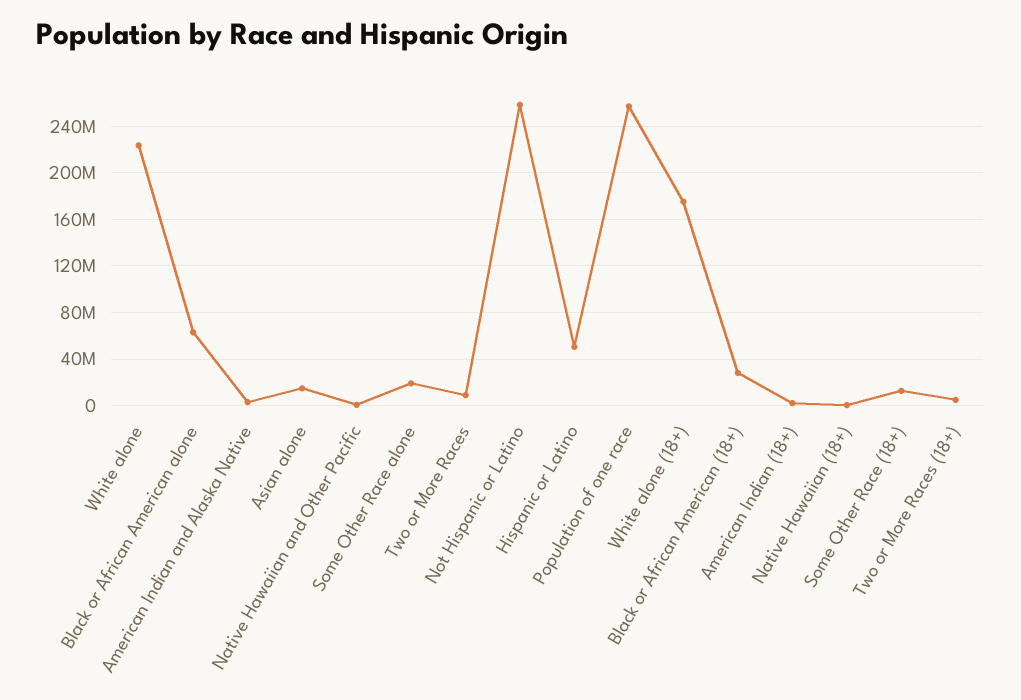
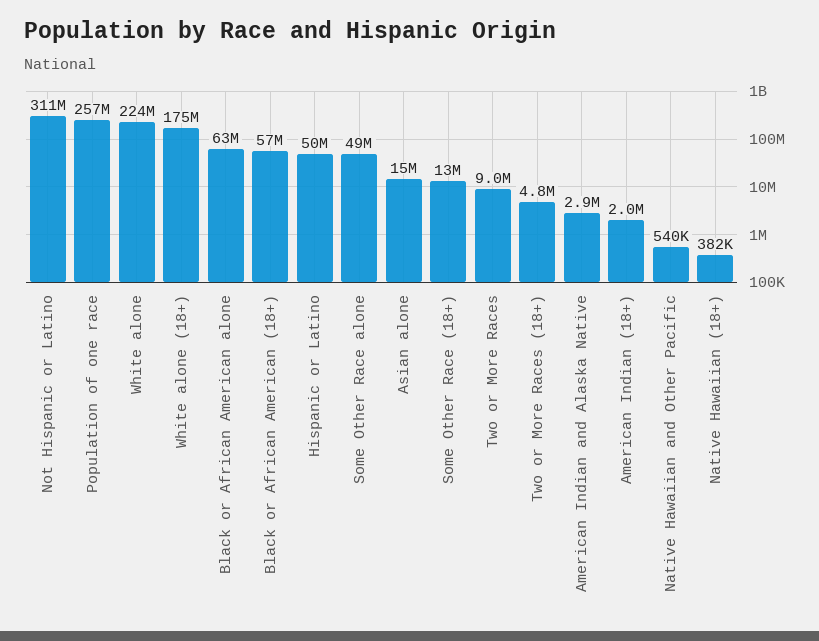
Some Other Race alone: 20000000 -> 49000000
Not Hispanic or Latino: 260000000 -> 311000000
Black or African American (18+): 30000000 -> 57000000

